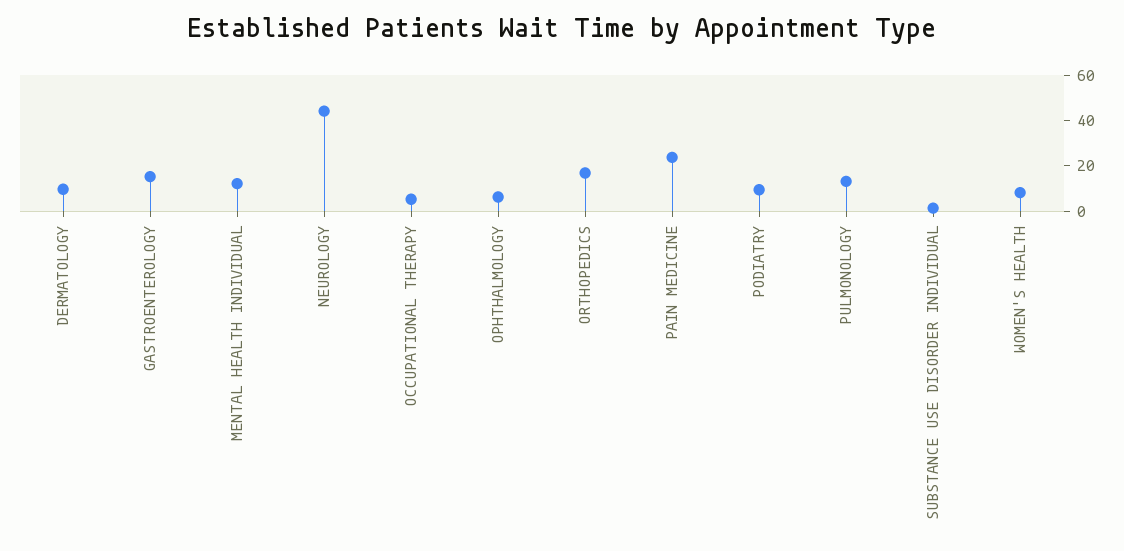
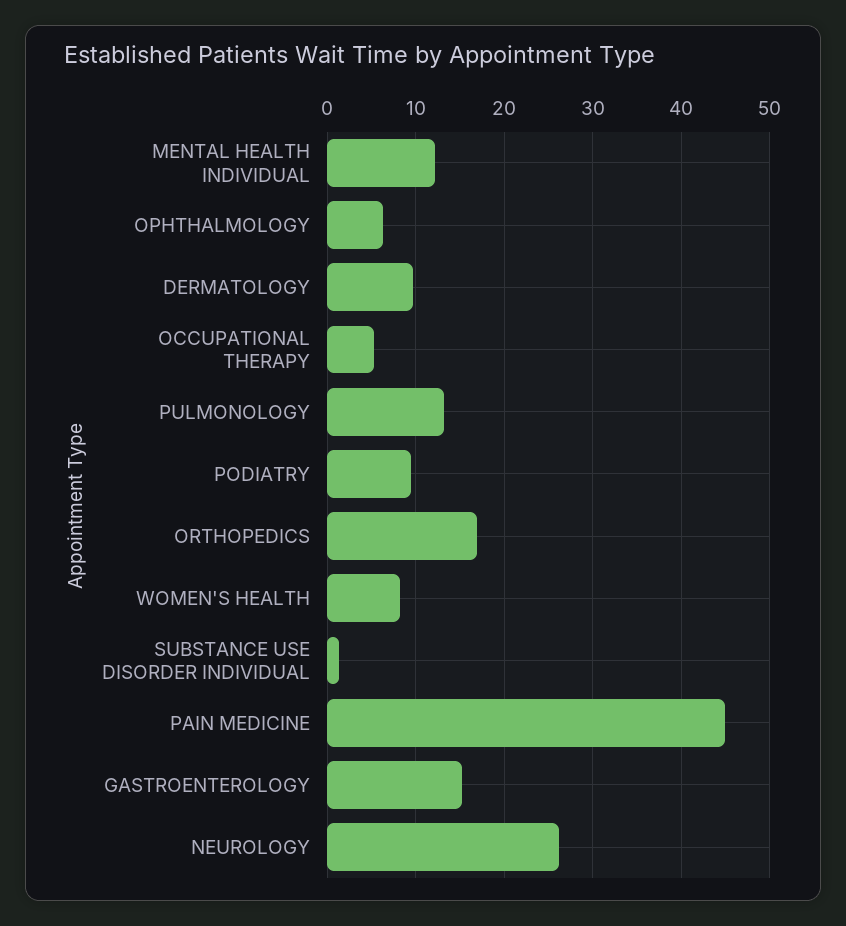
NEUROLOGY: 45 -> 26
PAIN MEDICINE: 25 -> 45

